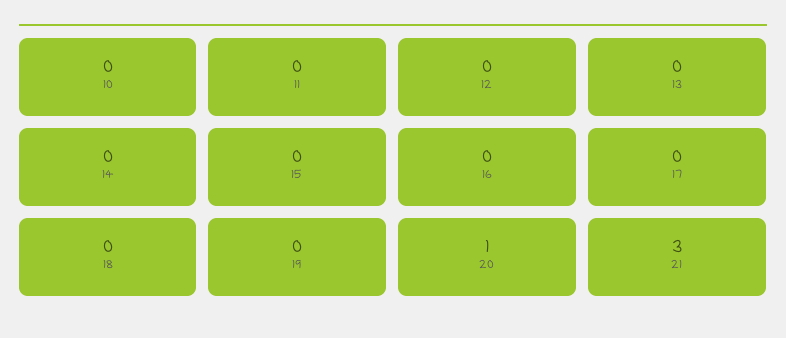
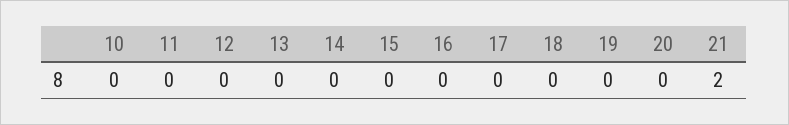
20: 1 -> 0
21: 3 -> 2

